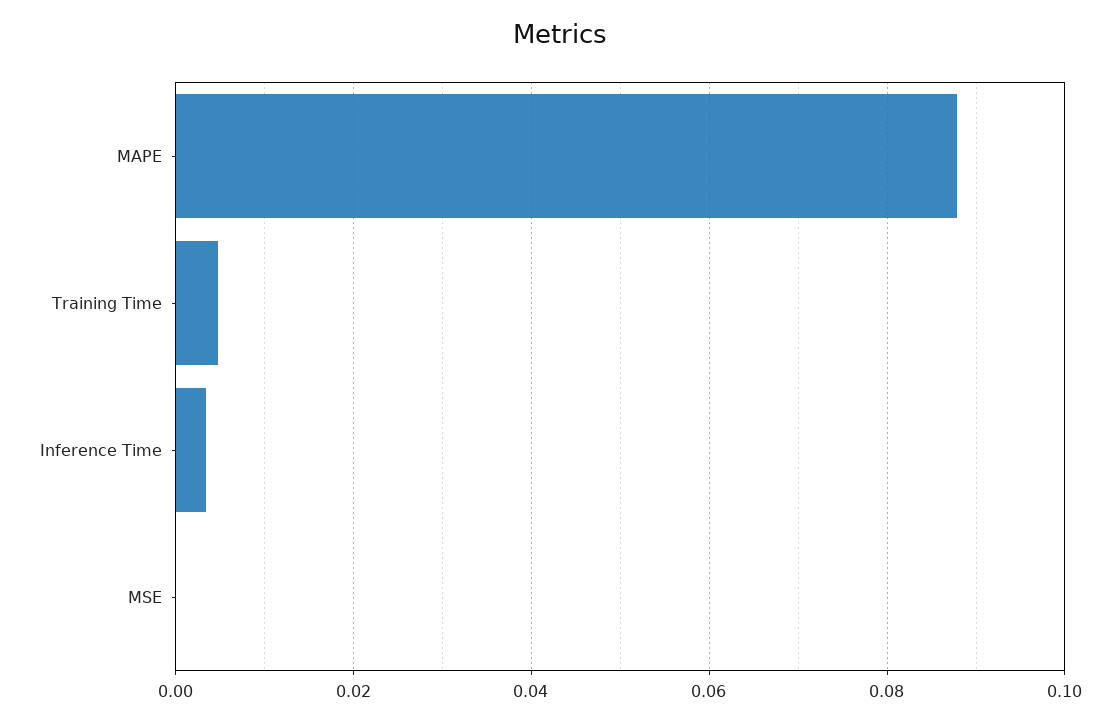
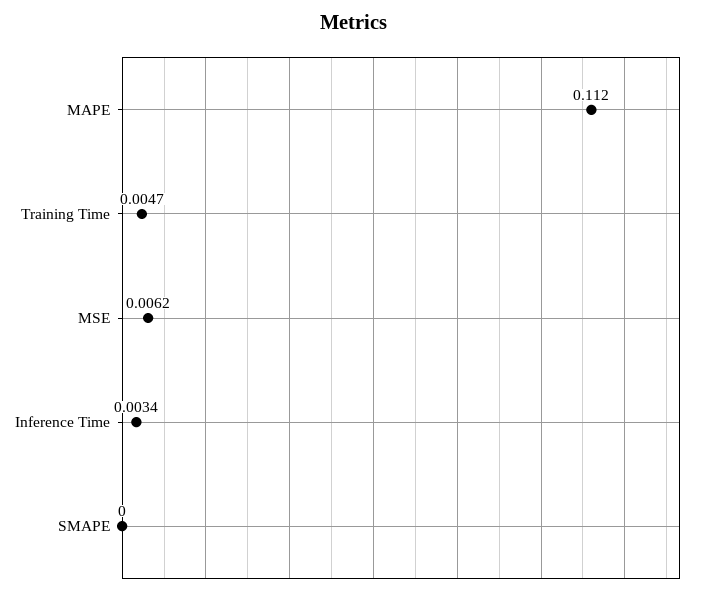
MAPE: 0.088 -> 0.112
MSE: 0 -> 0.0062
SMAPE: none -> 0

